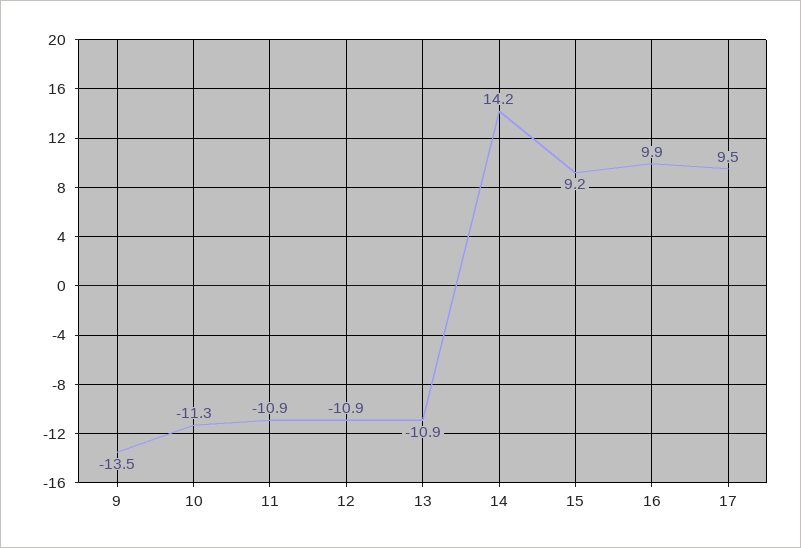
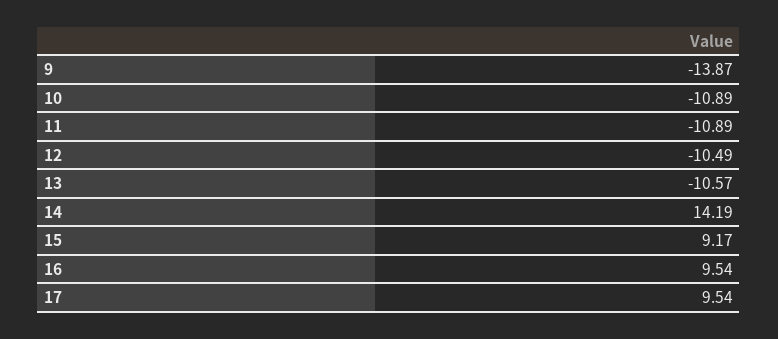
9: -13.5 -> -13.87
10: -11.3 -> -10.89
12: -10.9 -> -10.49
13: -10.9 -> -10.57
16: 9.9 -> 9.54

